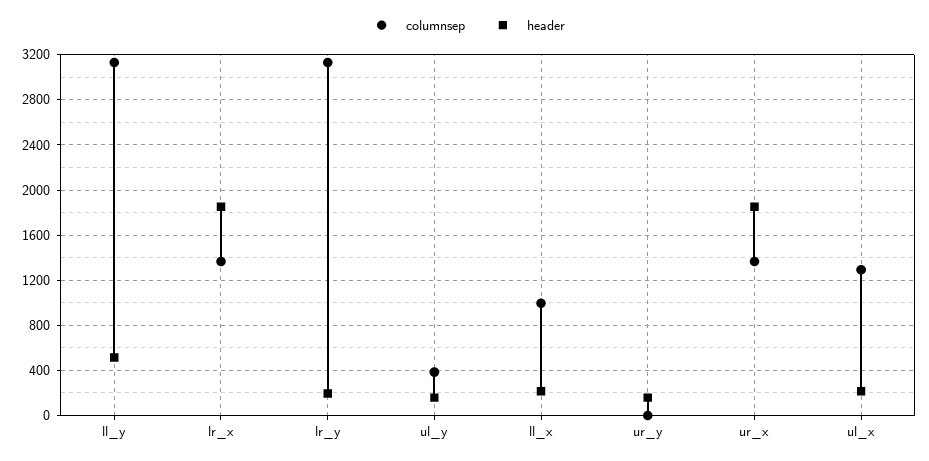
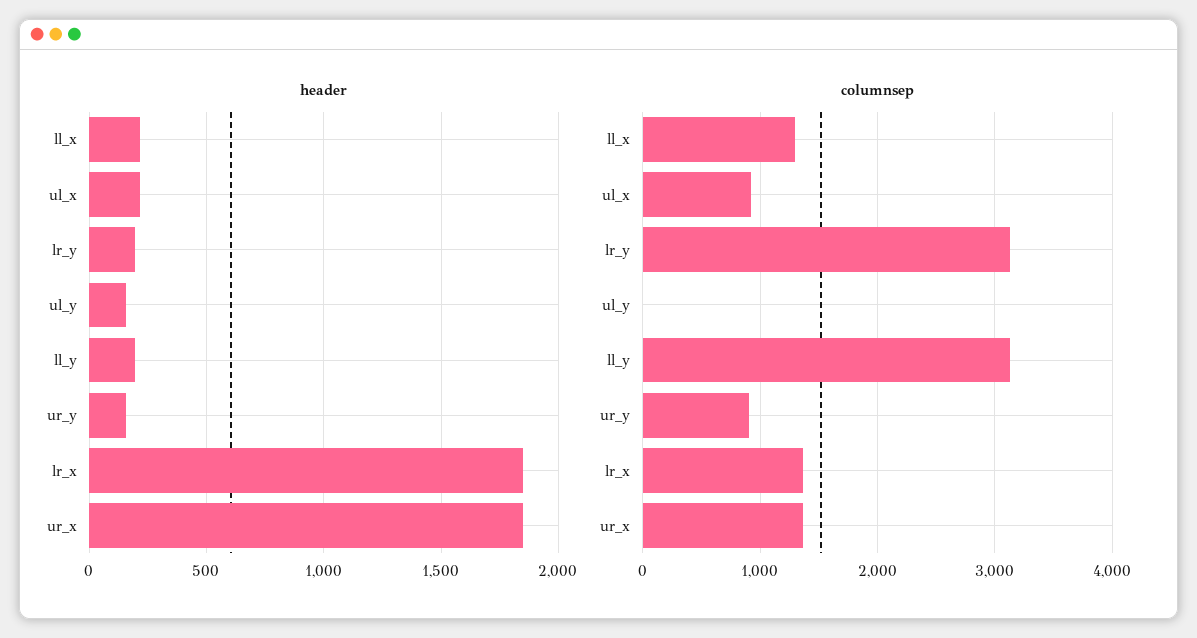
header, ll_y: 500 -> 200
columnsep, ul_y: 400 -> 0
columnsep, ll_x: 1000 -> 1300
columnsep, ur_y: 0 -> 900
columnsep, ul_x: 1300 -> 900

